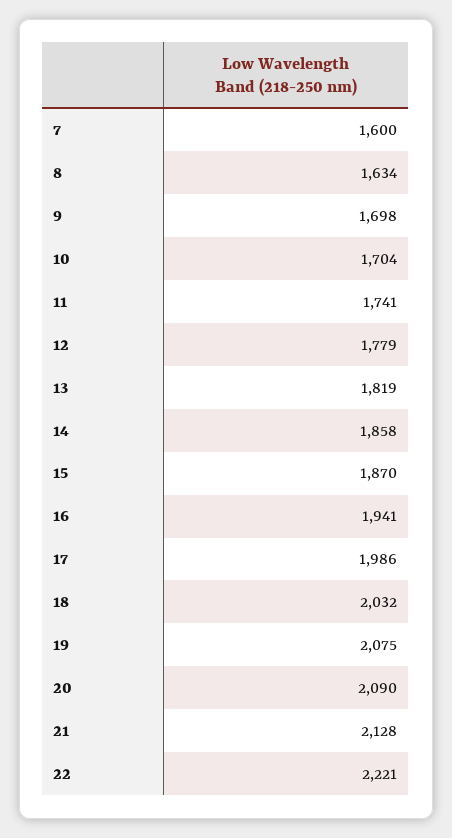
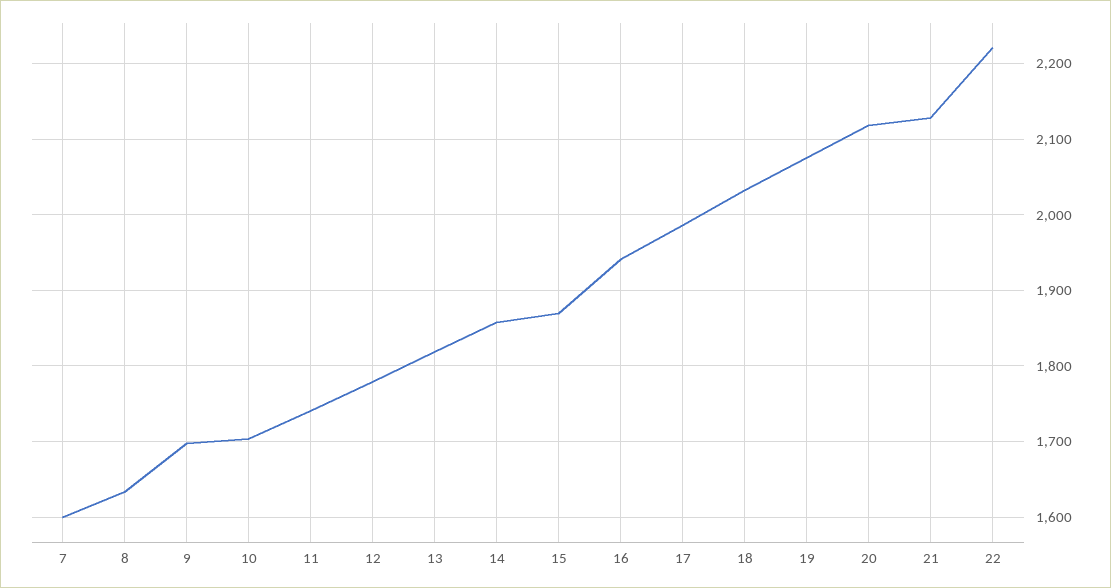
20: 2090 -> 2120

